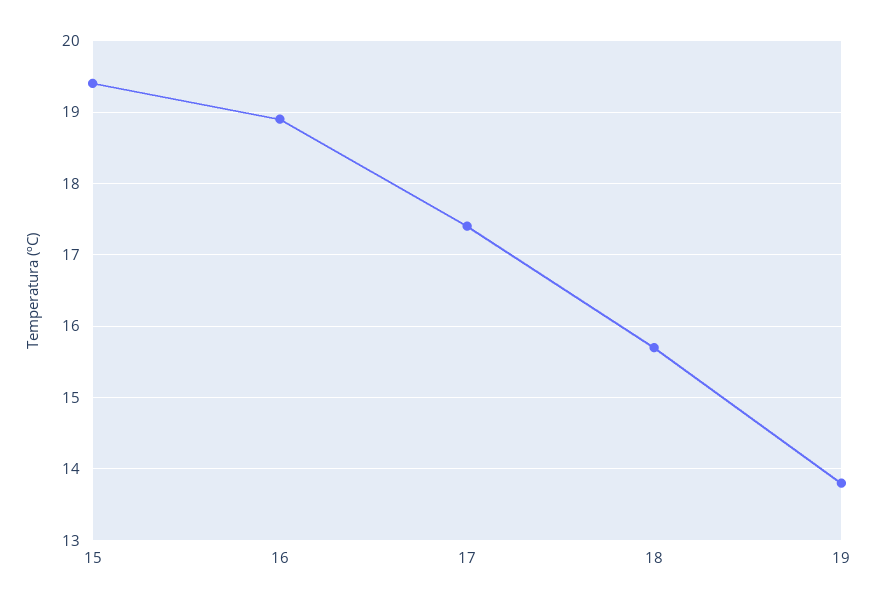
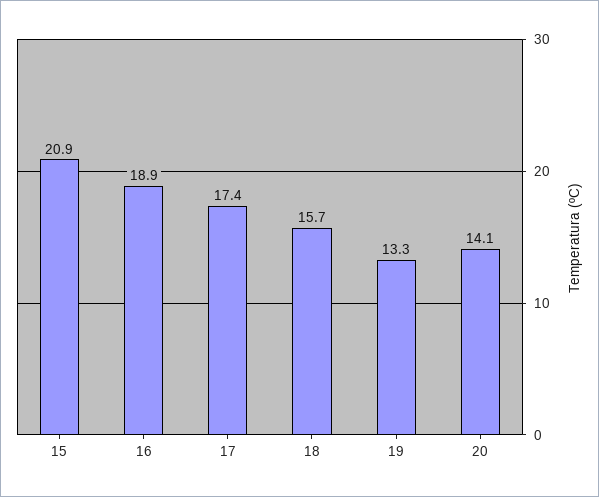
15: 19.4 -> 20.9
19: 13.8 -> 13.3
20: none -> 14.1

